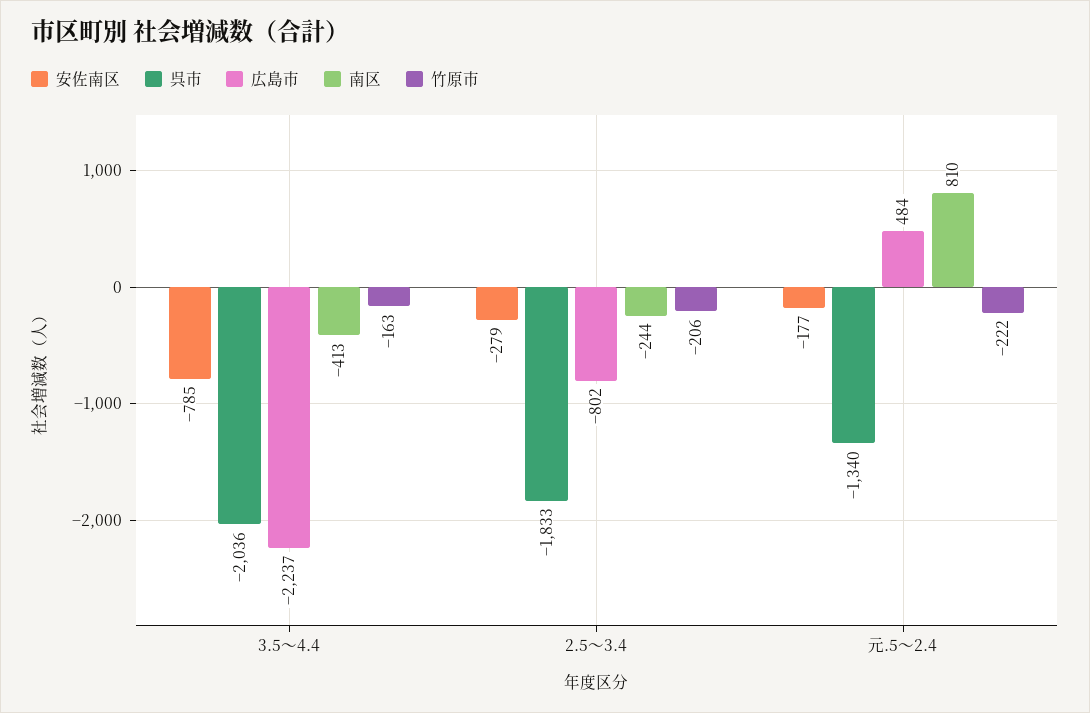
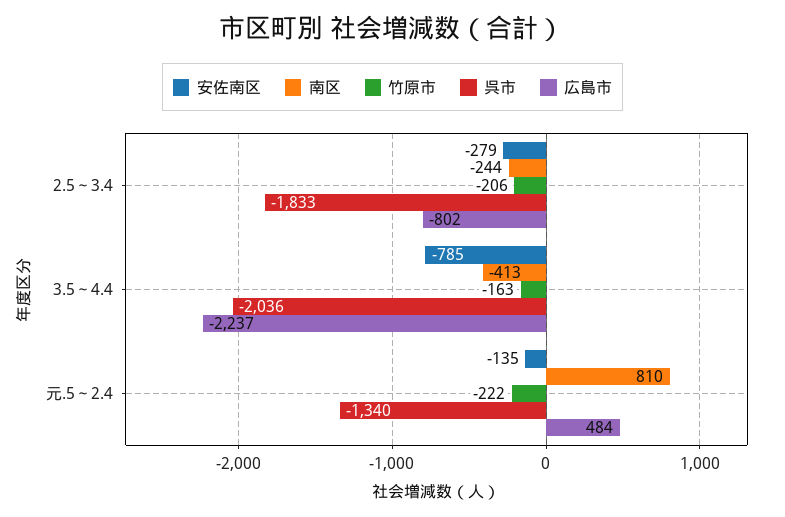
安佐南区, 元.5～2.4: -177 -> -135

